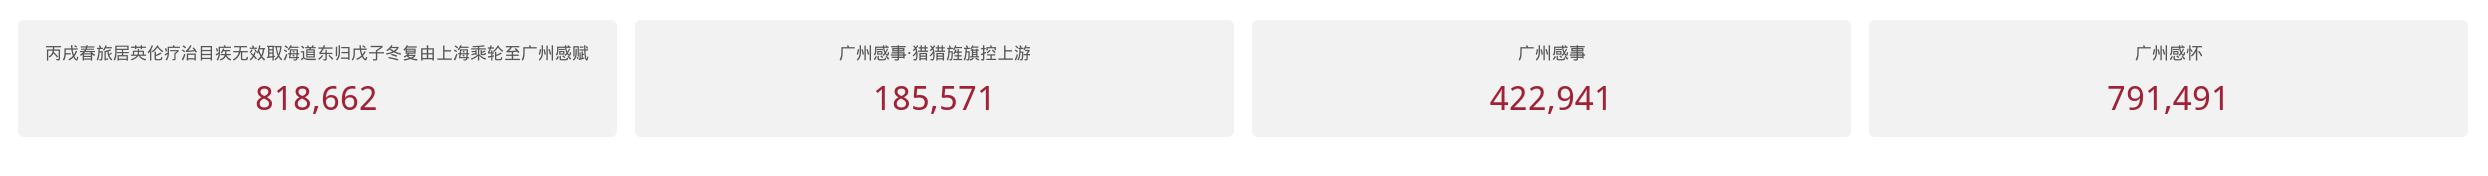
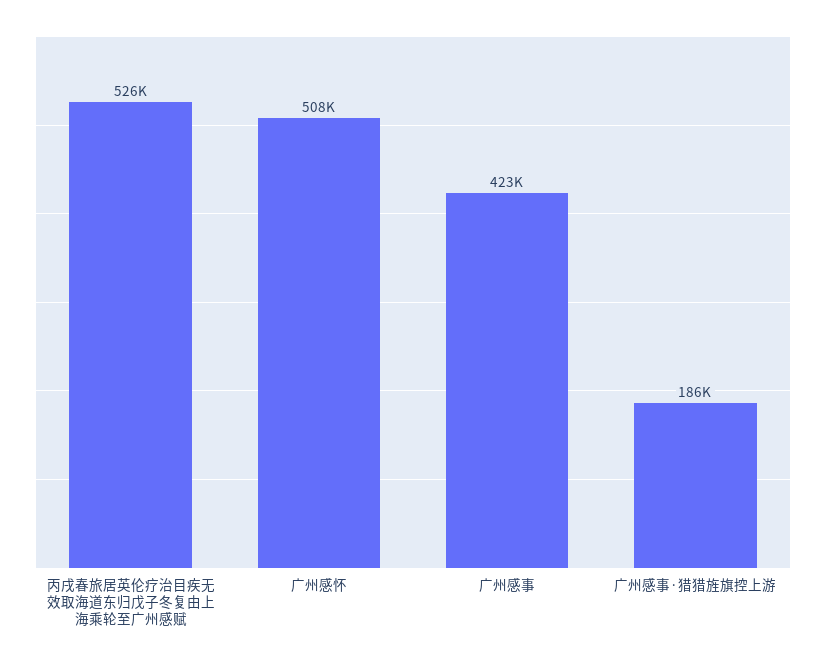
丙戌春旅居英伦疗治目疾无效取海道东归戊子冬复由上海乘轮至广州感赋: 818662 -> 526000
广州感怀: 791491 -> 508000

